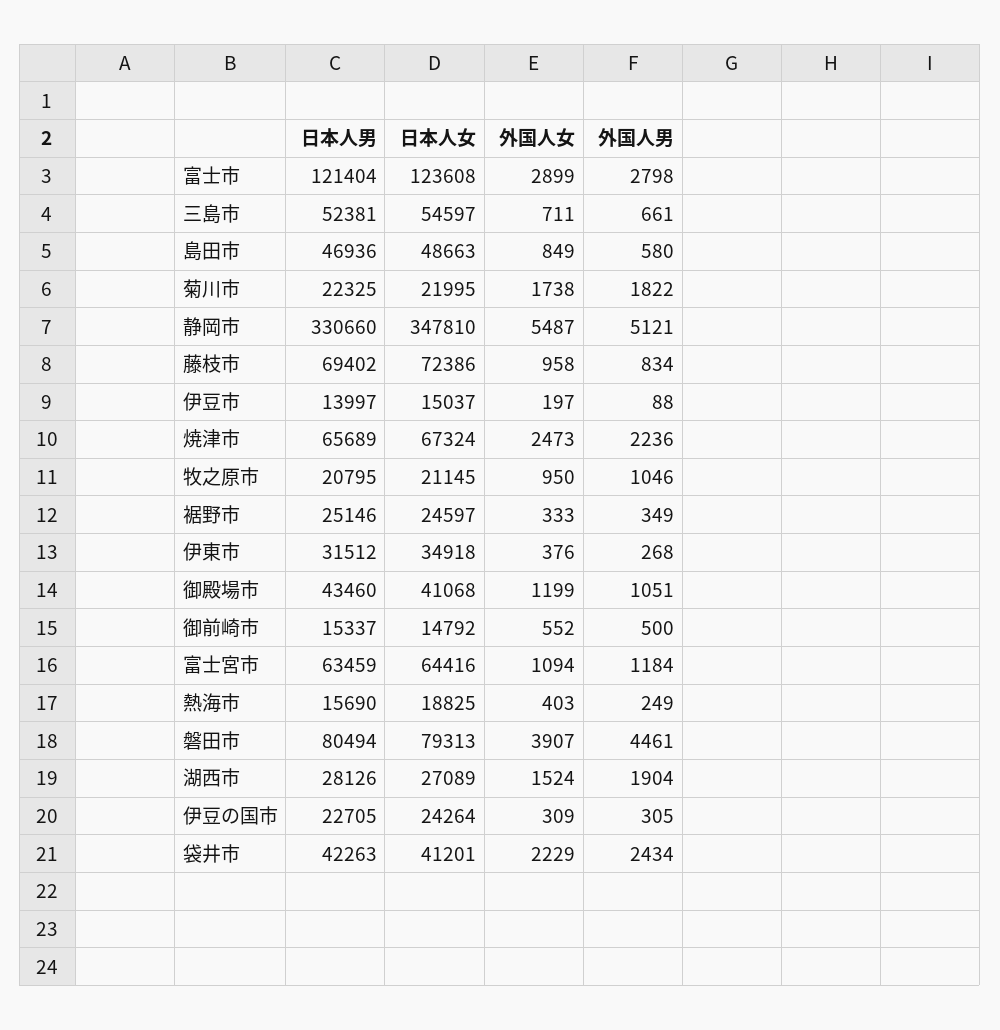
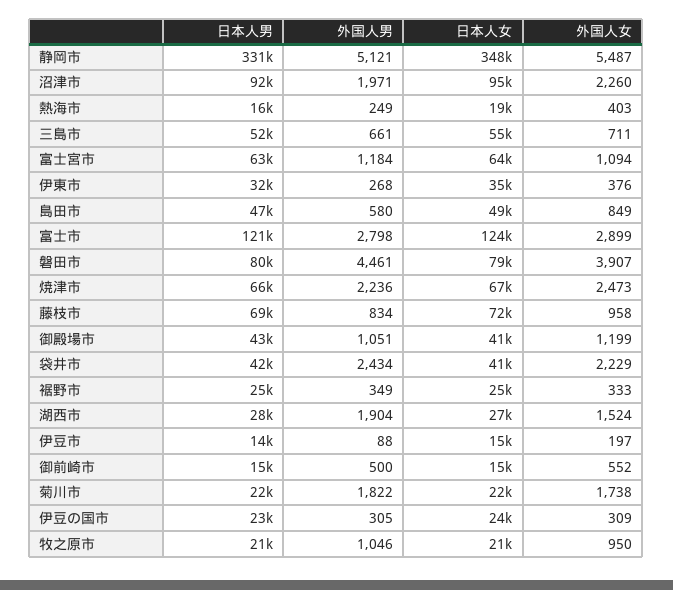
日本人男, 沼津市: none -> 92000
外国人男, 沼津市: none -> 1971
日本人女, 沼津市: none -> 95000
外国人女, 沼津市: none -> 2260

